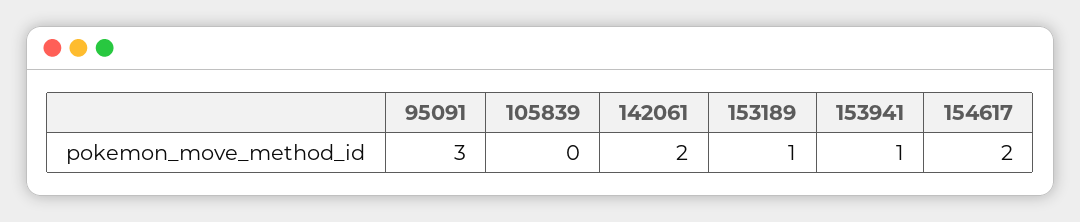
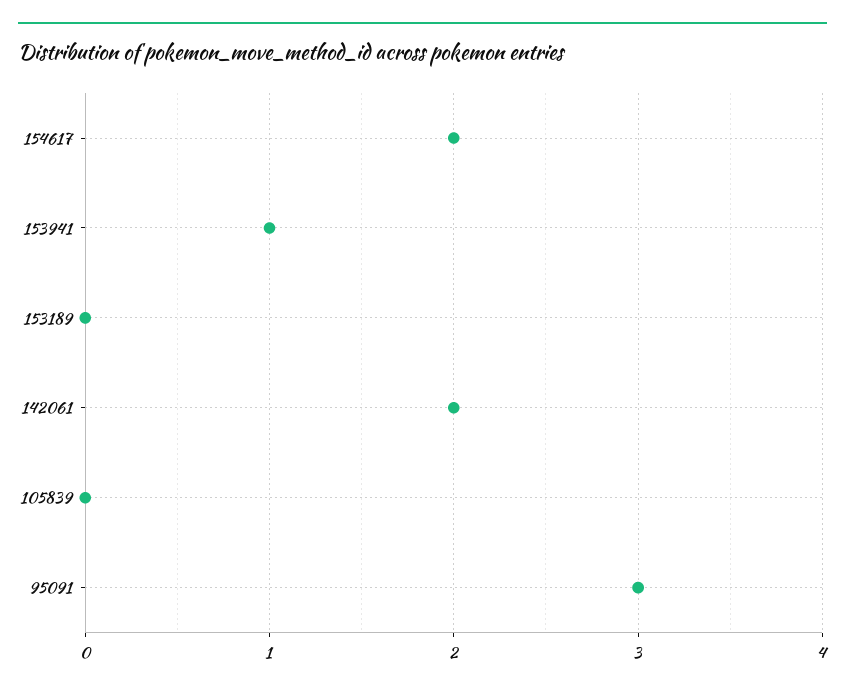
153189: 1 -> 0

